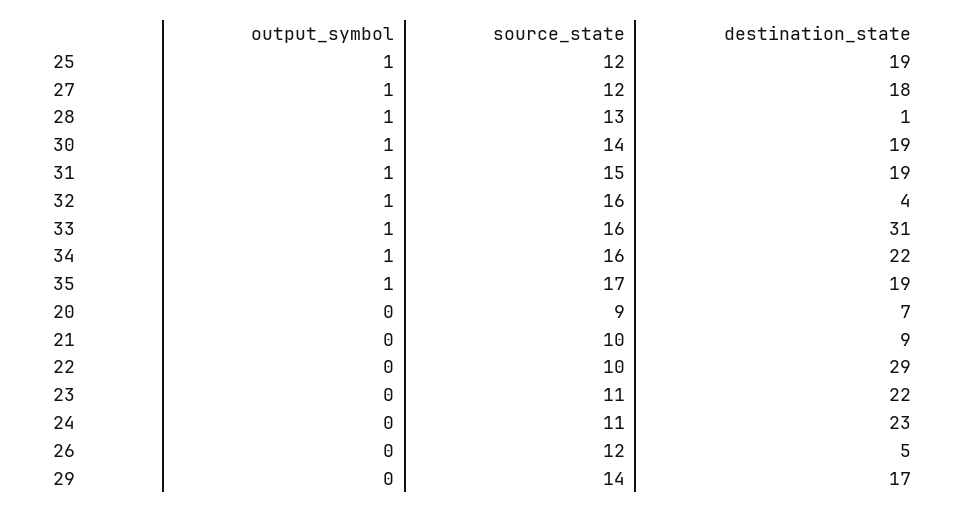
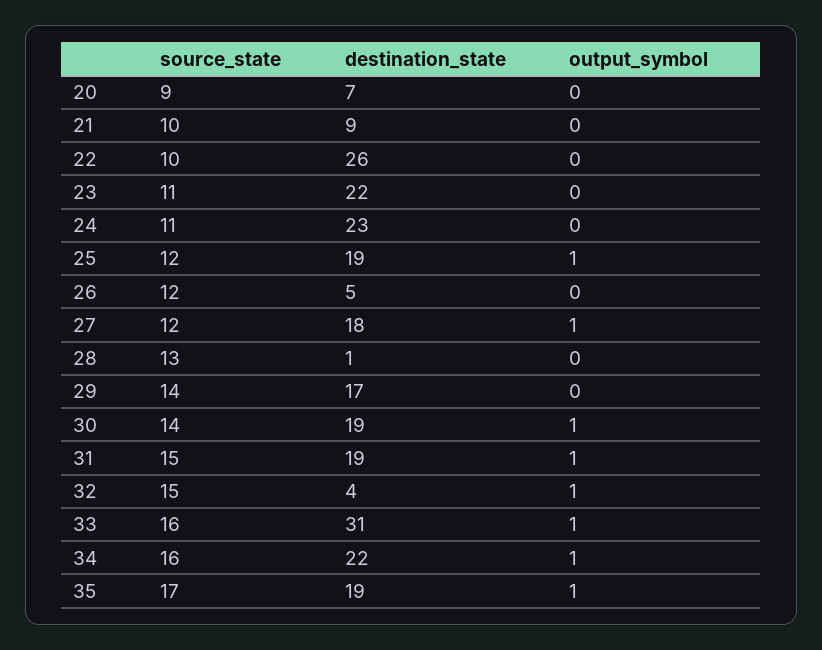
output_symbol, 28: 1 -> 0
source_state, 32: 16 -> 15
destination_state, 22: 29 -> 26

